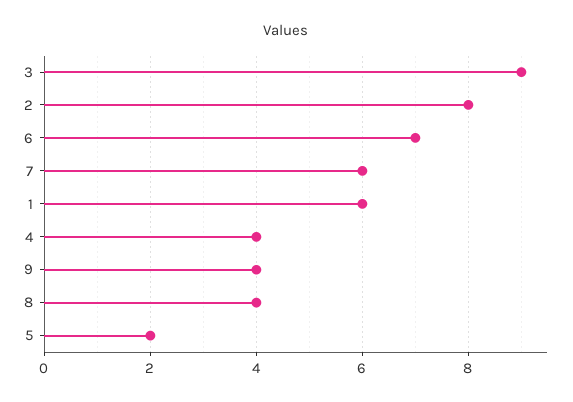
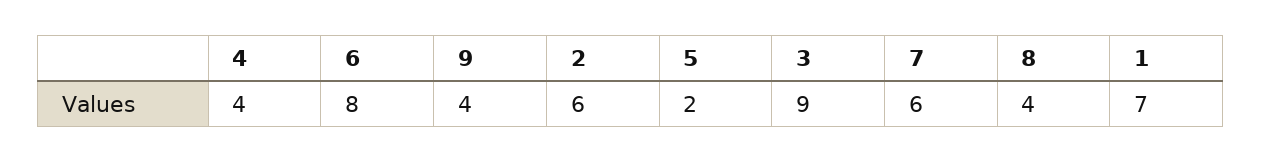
2: 8 -> 6
6: 7 -> 8
1: 6 -> 7

